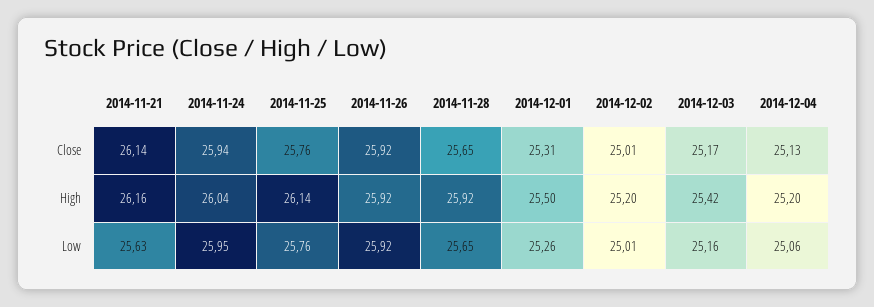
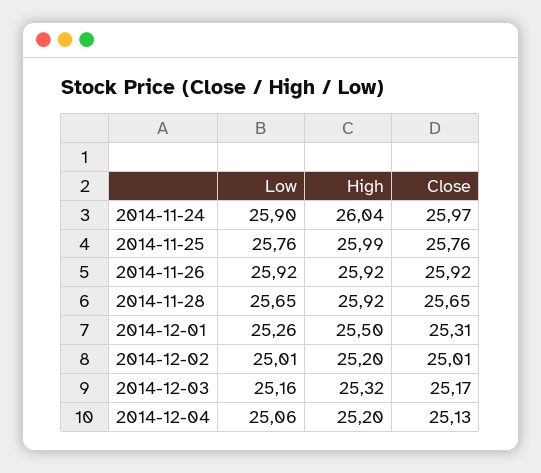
2014-11-21, Close: 26.14 -> none
2014-11-24, Close: 25.94 -> 25.97
2014-11-21, High: 26.16 -> none
2014-11-25, High: 26.14 -> 25.99
2014-12-03, High: 25.42 -> 25.32
2014-11-21, Low: 25.63 -> none
2014-11-24, Low: 25.95 -> 25.9

